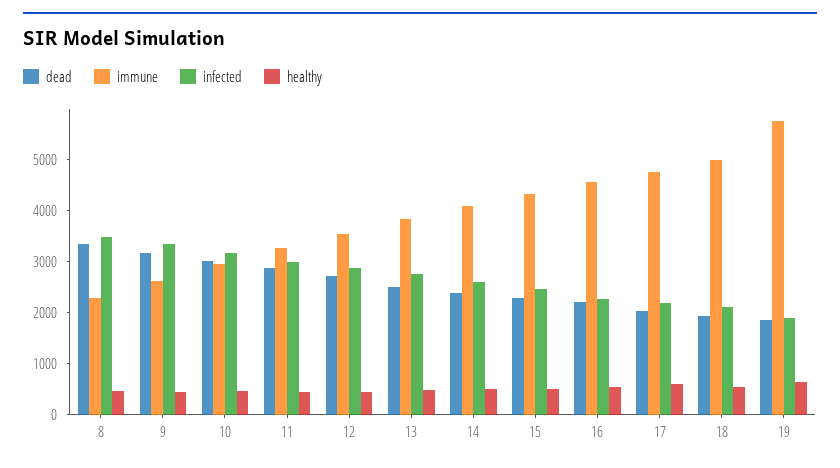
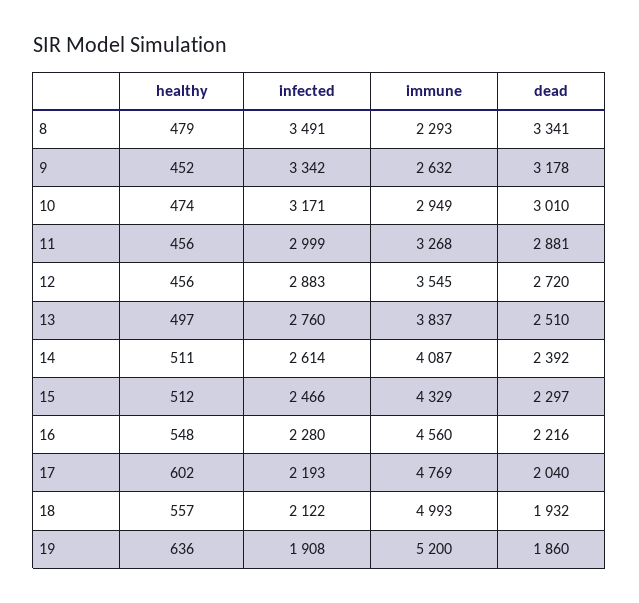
immune, 19: 5800 -> 5200

